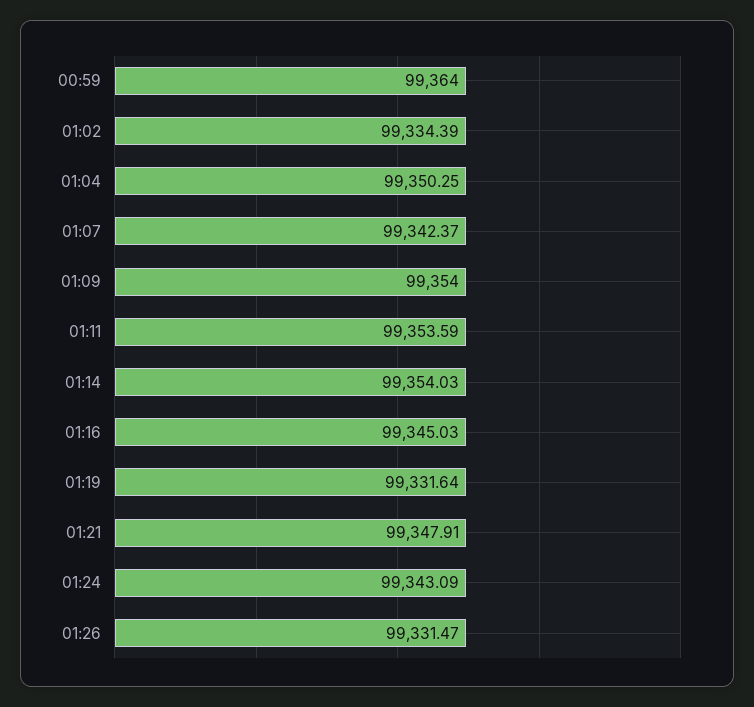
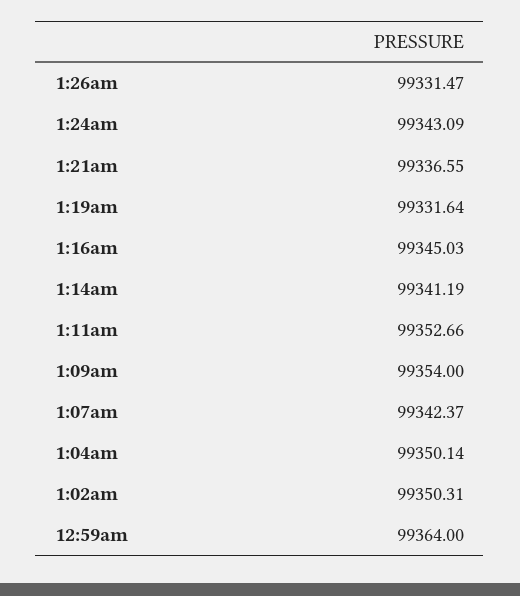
01:02: 99334.39 -> 99350.31
01:04: 99350.25 -> 99350.14
01:11: 99353.59 -> 99352.66
01:14: 99354.03 -> 99341.19
01:21: 99347.91 -> 99336.55

